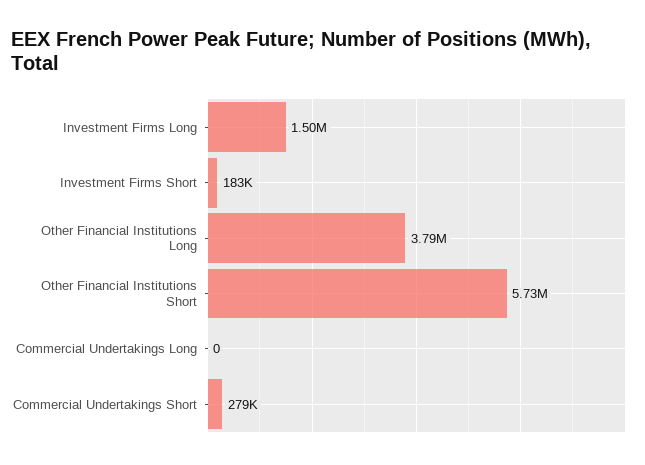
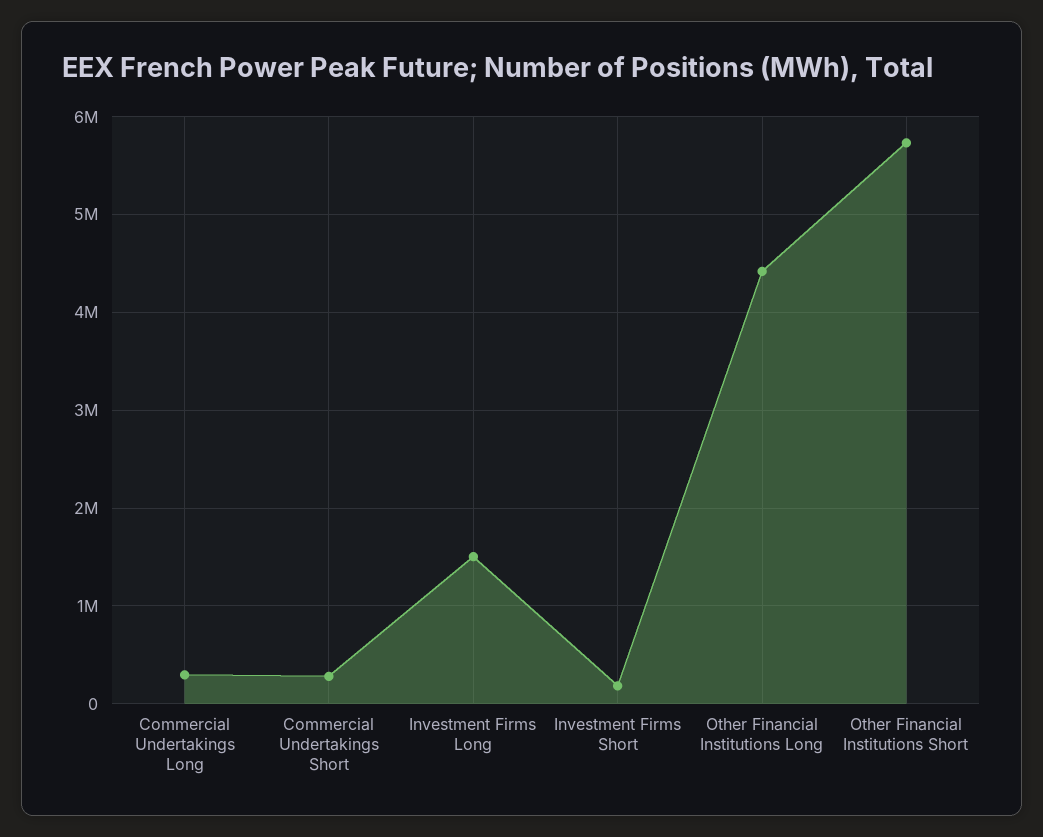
Other Financial Institutions Long: 3790000 -> 4400000
Commercial Undertakings Long: 0 -> 300000

